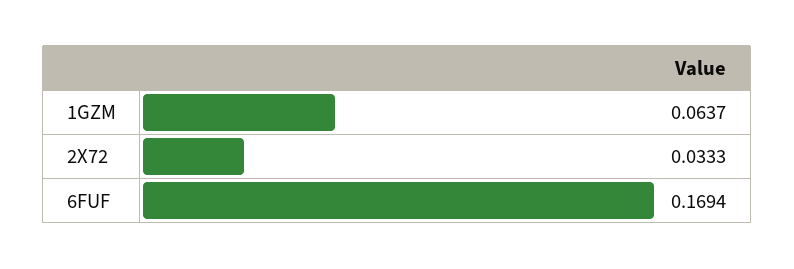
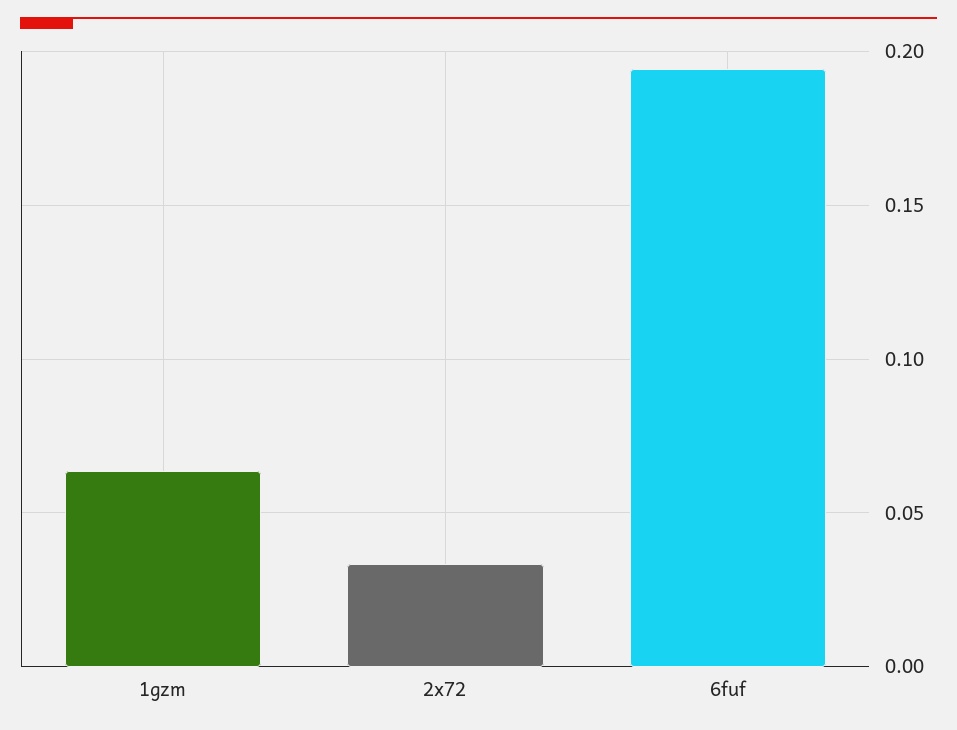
6FUF: 0.1694 -> 0.195

